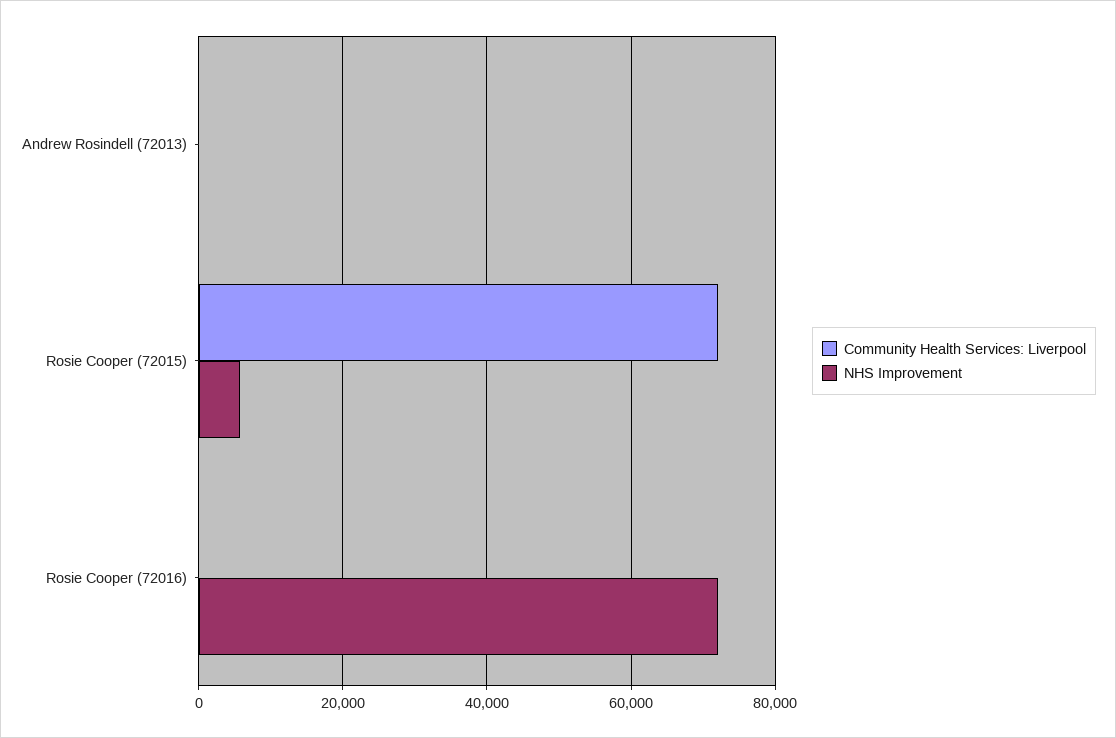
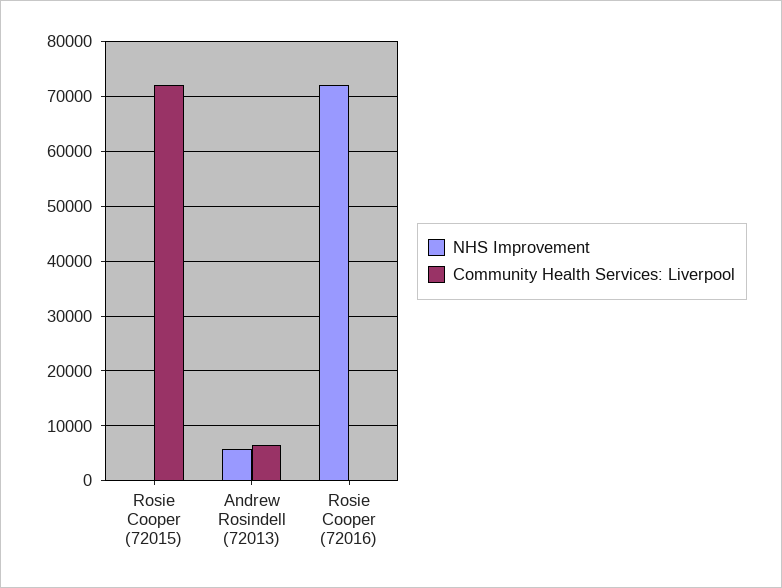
Community Health Services: Liverpool, Andrew Rosindell (72013): 0 -> 6000
NHS Improvement, Andrew Rosindell (72013): 0 -> 6000
NHS Improvement, Rosie Cooper (72015): 6000 -> 0

